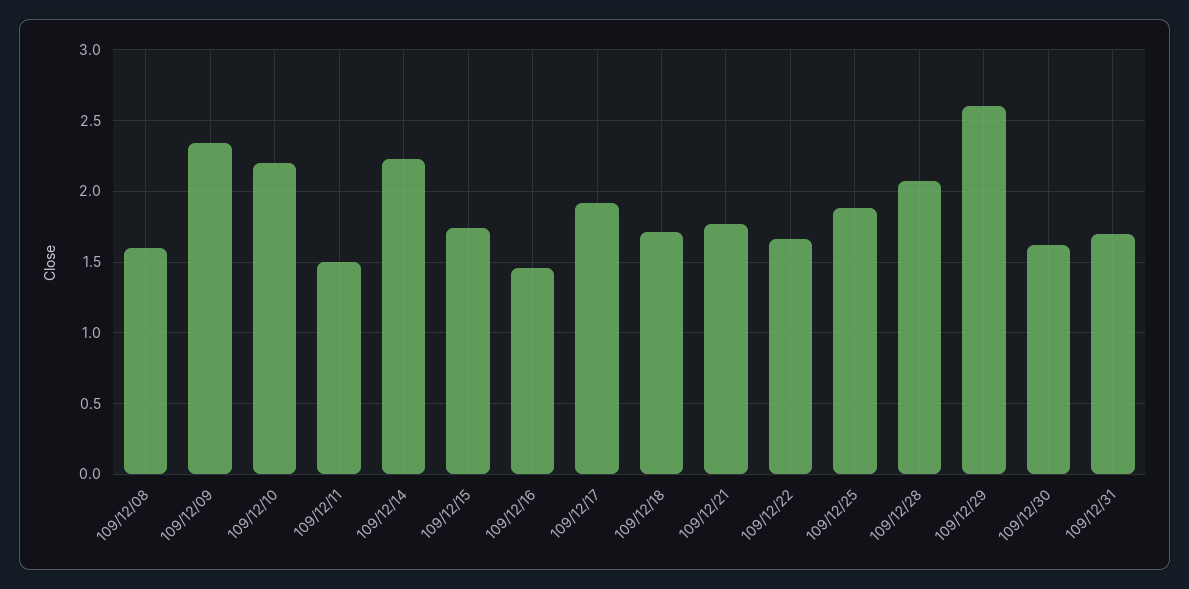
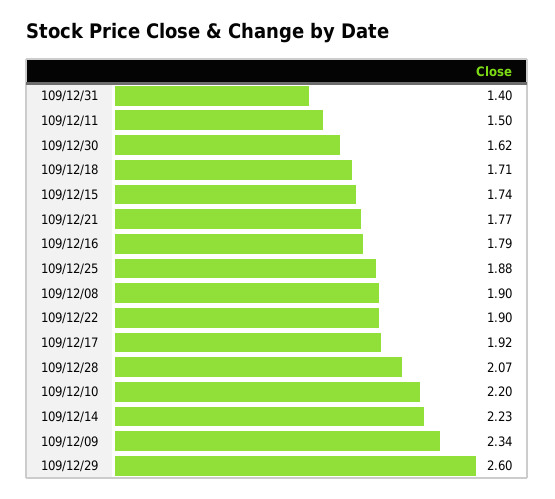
109/12/08: 1.6 -> 1.9
109/12/16: 1.45 -> 1.79
109/12/22: 1.65 -> 1.9
109/12/31: 1.7 -> 1.4

